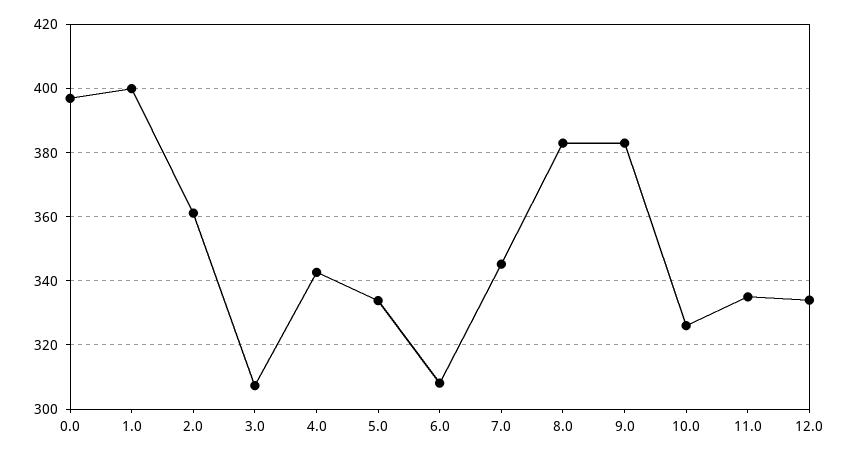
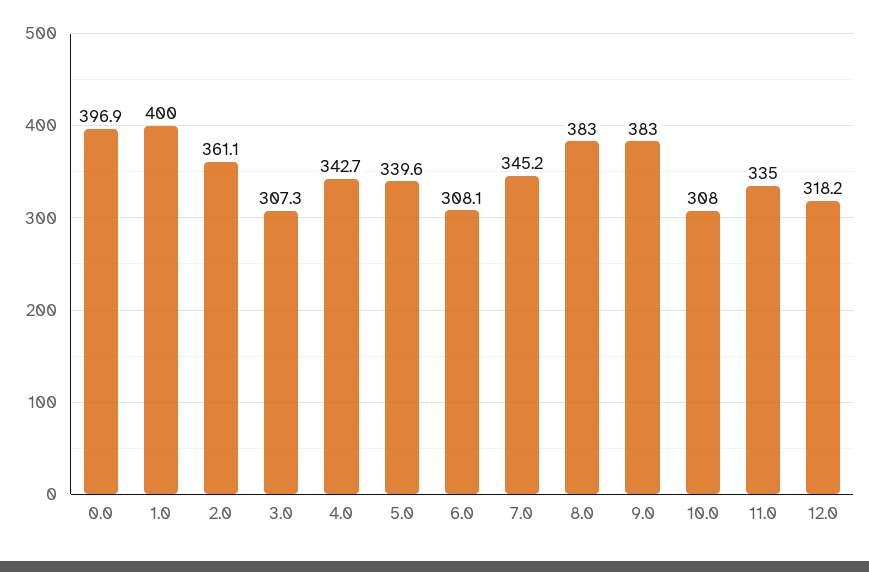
5.0: 334 -> 339.6
10.0: 326 -> 308
12.0: 334 -> 318.2

